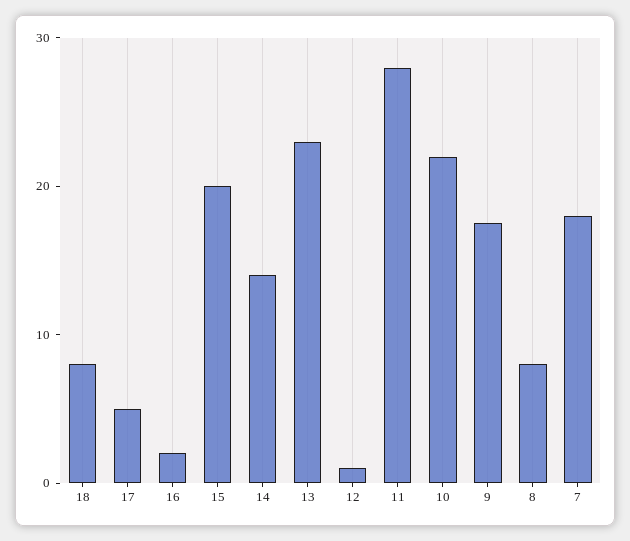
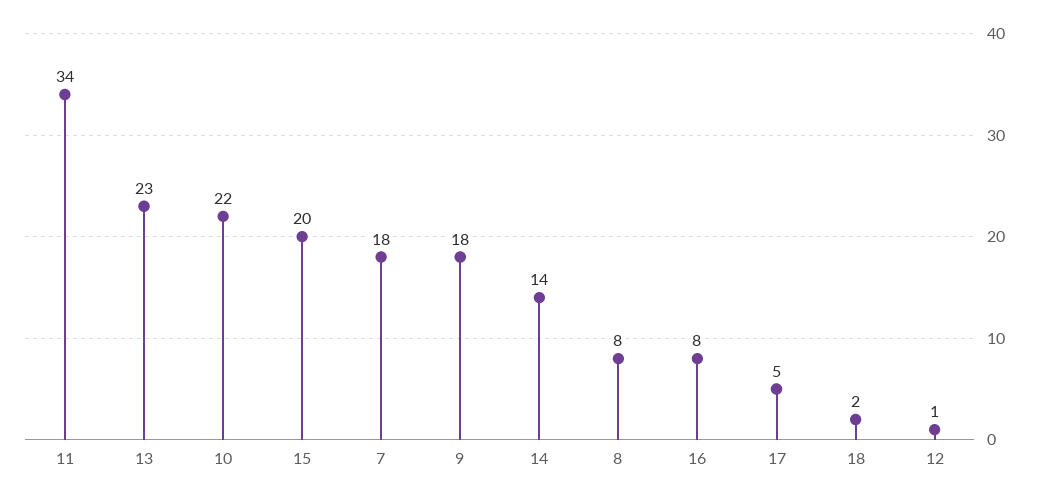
18: 8 -> 2
16: 2 -> 8
11: 28 -> 34

